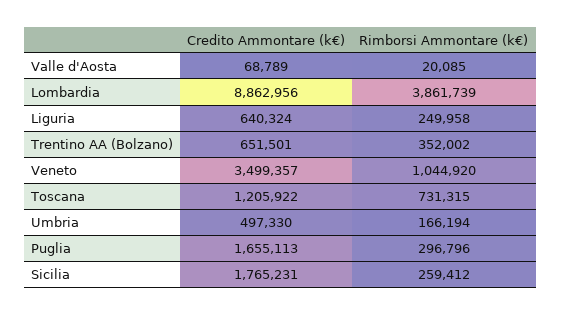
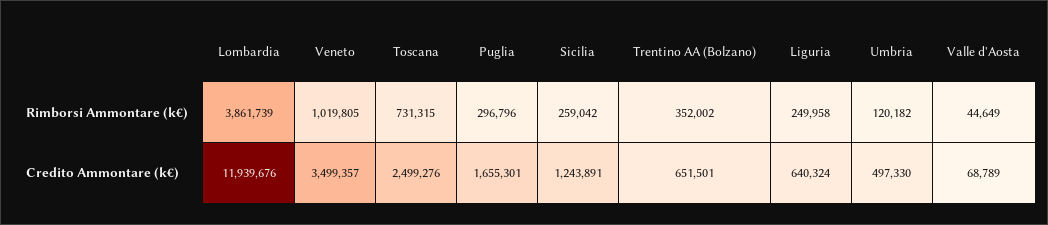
Rimborsi Ammontare (k€), Valle d'Aosta: 20085 -> 44649
Credito Ammontare (k€), Lombardia: 8862956 -> 11939676
Rimborsi Ammontare (k€), Veneto: 1044920 -> 1019805
Credito Ammontare (k€), Toscana: 1205922 -> 2499276
Rimborsi Ammontare (k€), Umbria: 166194 -> 120182
Credito Ammontare (k€), Puglia: 1655113 -> 1655301
Credito Ammontare (k€), Sicilia: 1765231 -> 1243891
Rimborsi Ammontare (k€), Sicilia: 259412 -> 259042

